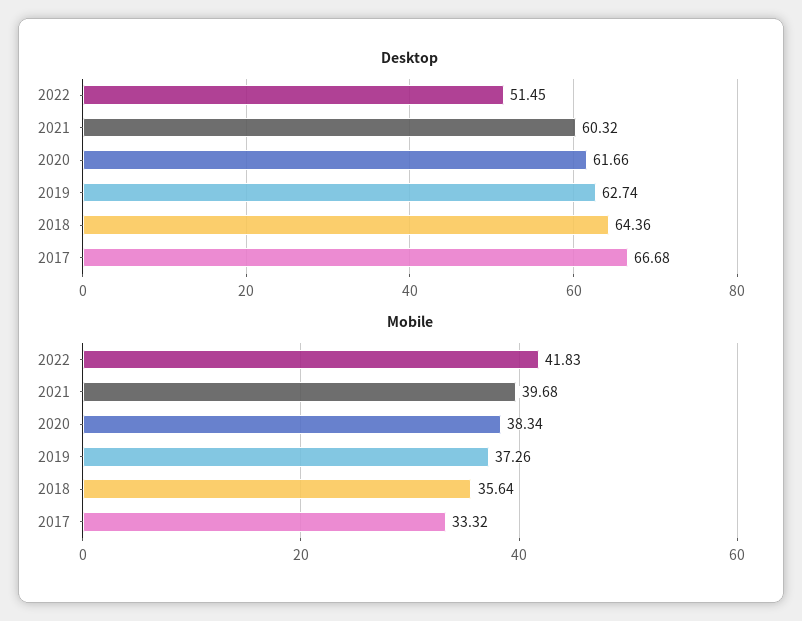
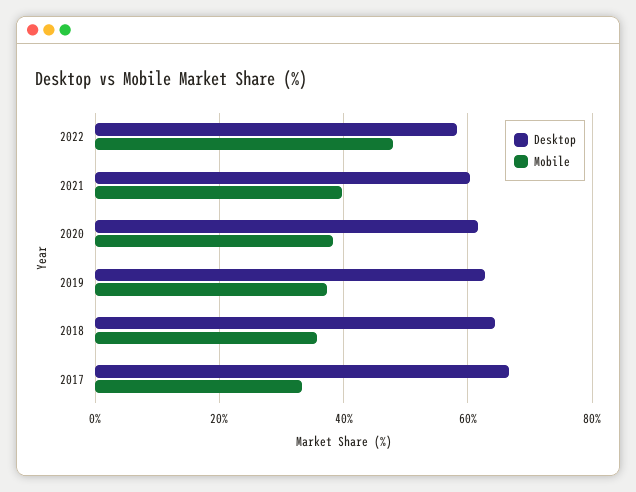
Desktop, 2022: 51.45 -> 58
Mobile, 2022: 41.83 -> 48

